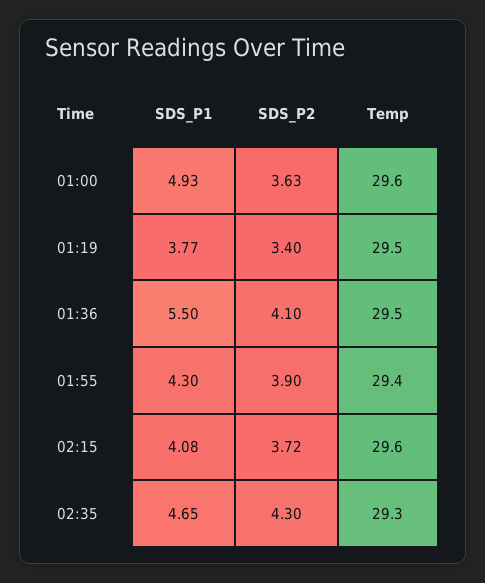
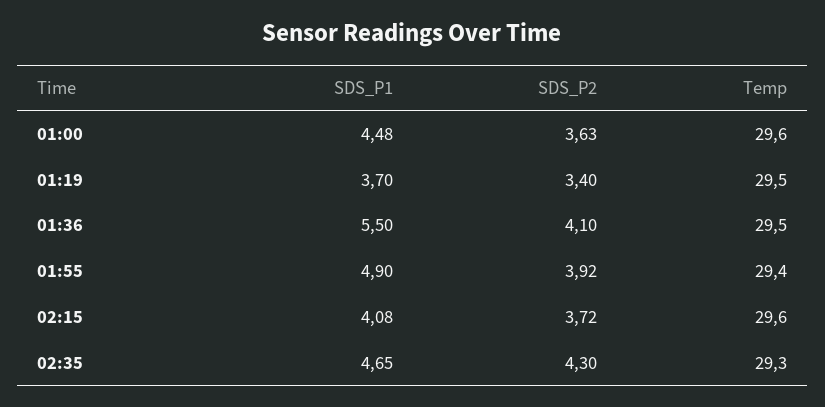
SDS_P1, 01:00: 4.93 -> 4.48
SDS_P1, 01:19: 3.77 -> 3.7
SDS_P1, 01:55: 4.3 -> 4.9
SDS_P2, 01:55: 3.9 -> 3.92

